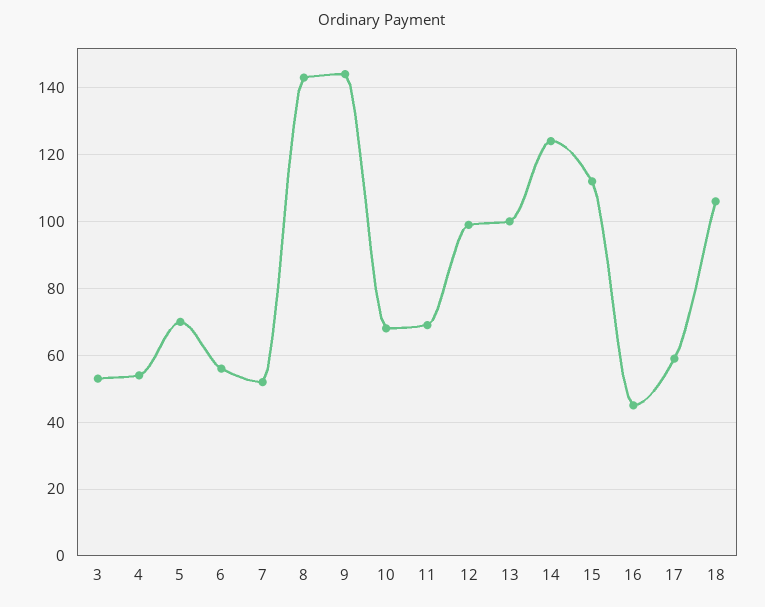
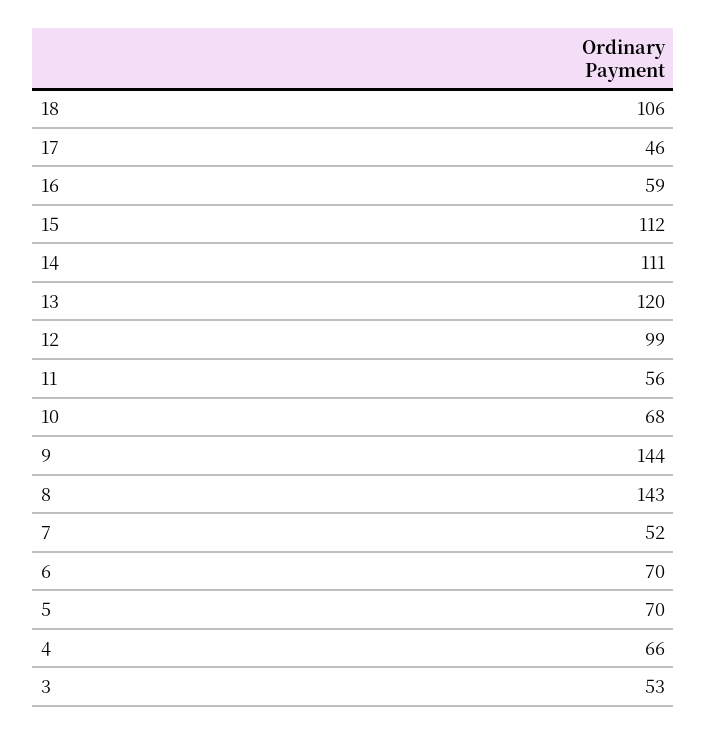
4: 55 -> 66
6: 55 -> 70
11: 70 -> 56
13: 100 -> 120
14: 125 -> 111
16: 45 -> 59
17: 60 -> 46

